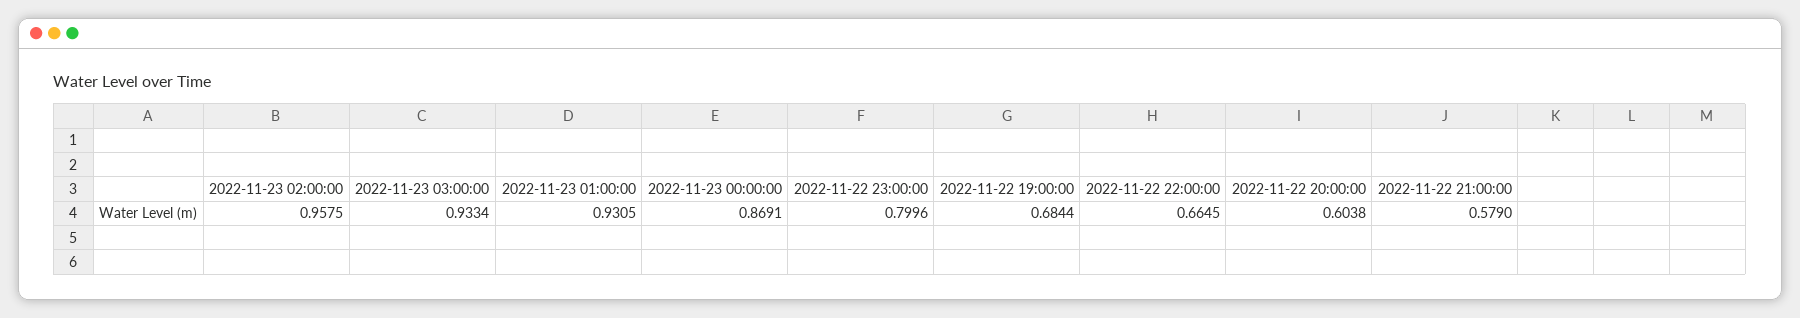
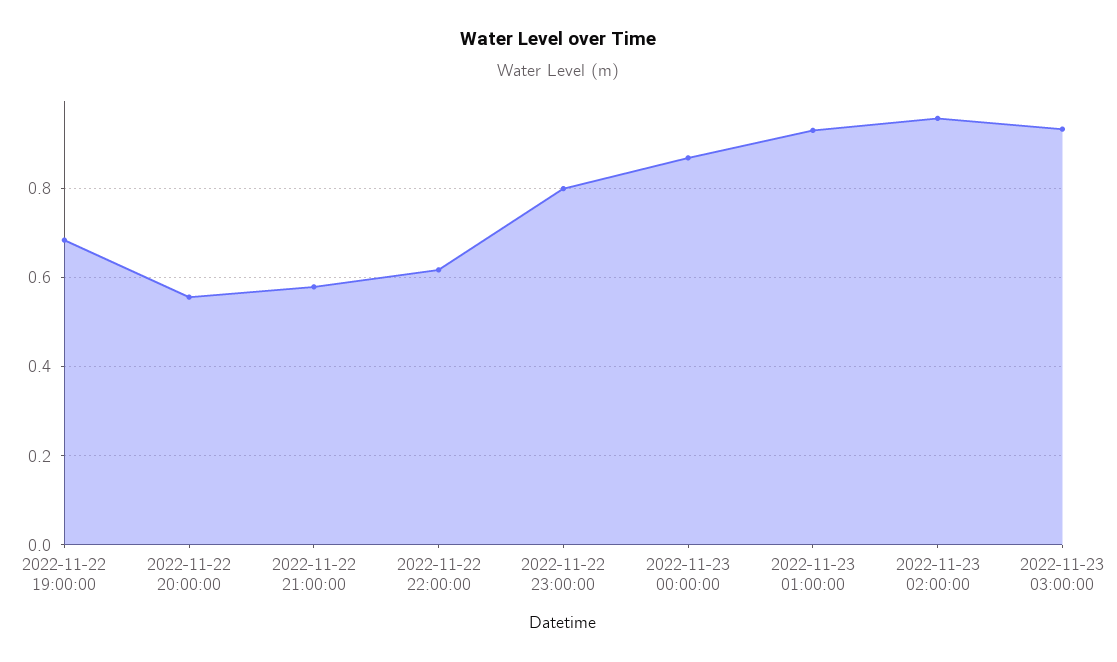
2022-11-22 22:00:00: 0.6645 -> 0.62
2022-11-22 20:00:00: 0.6038 -> 0.56

